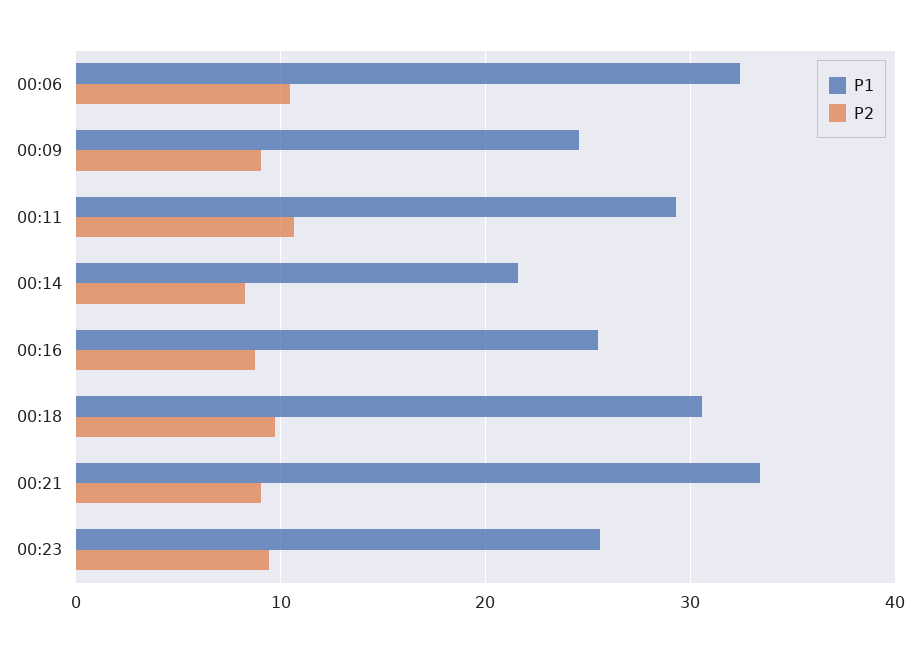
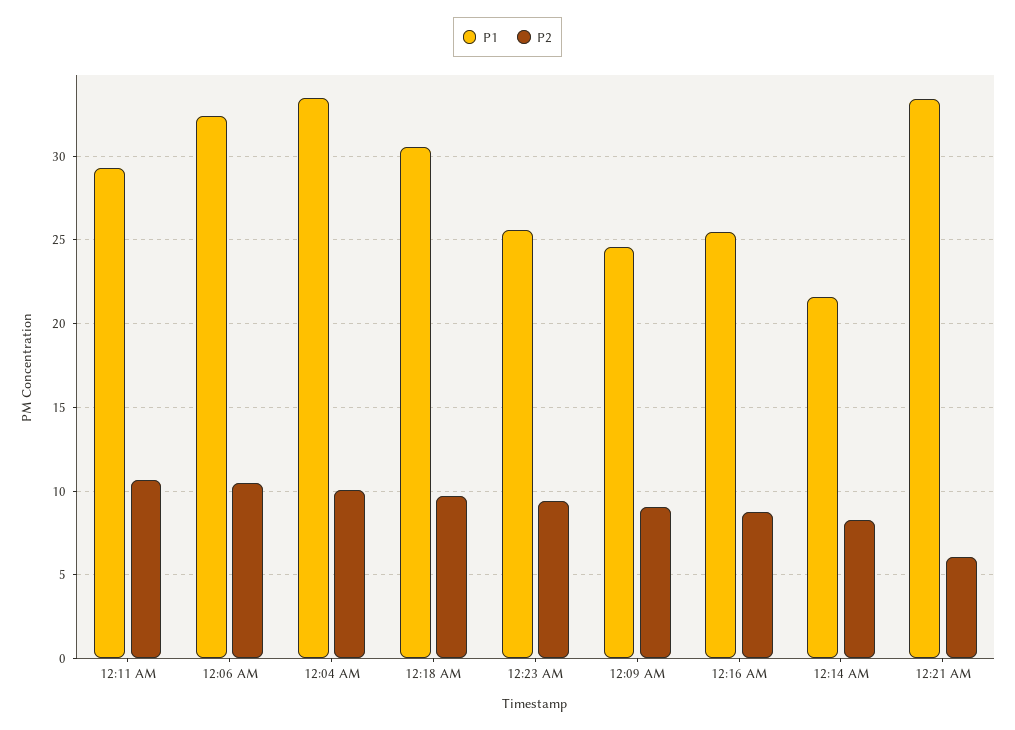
P2, 00:21: 9 -> 6
P1, 12:04 AM: none -> 33.5
P2, 12:04 AM: none -> 10

